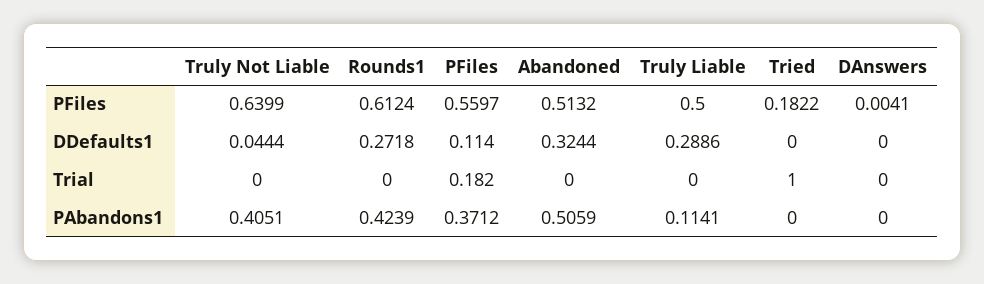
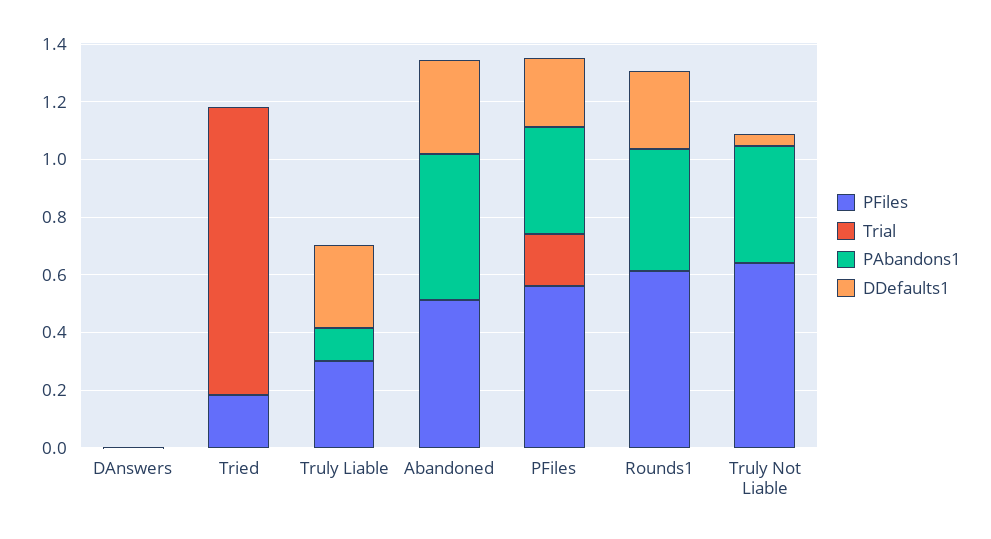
PFiles, Truly Liable: 0.5 -> 0.3
DDefaults1, PFiles: 0.114 -> 0.25

